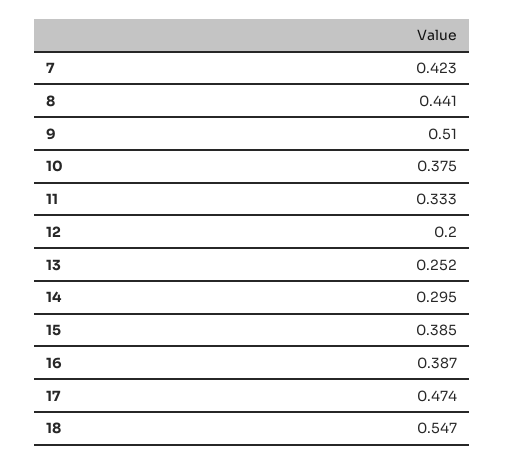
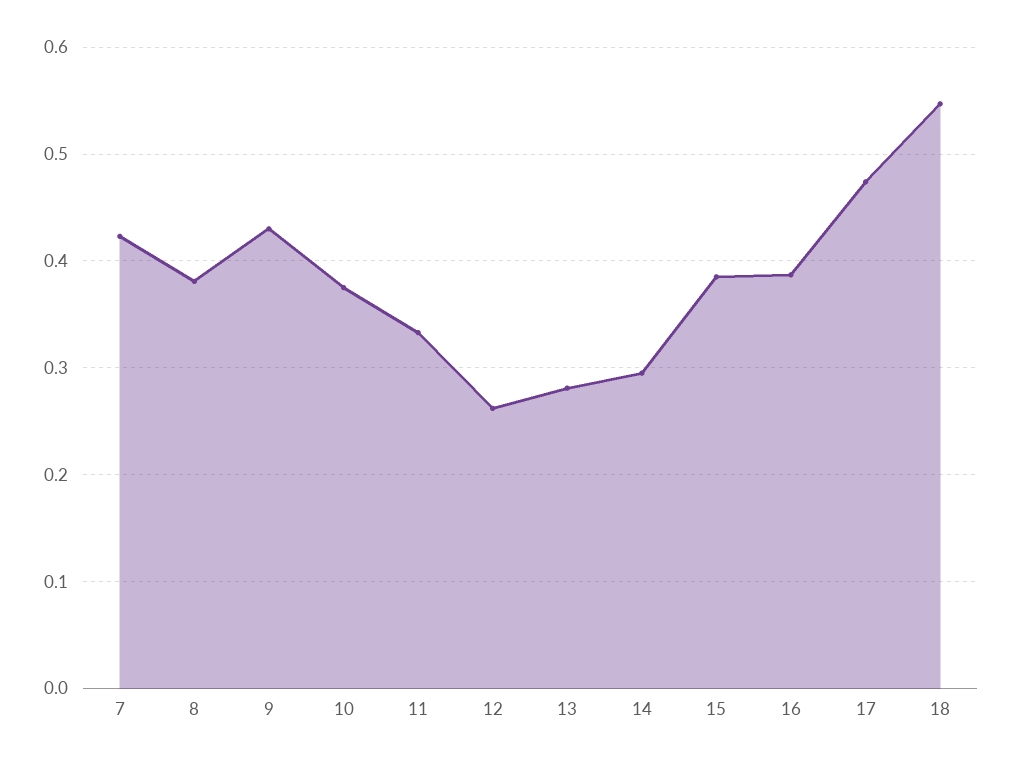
8: 0.441 -> 0.38
9: 0.51 -> 0.43
12: 0.2 -> 0.26
13: 0.252 -> 0.28

